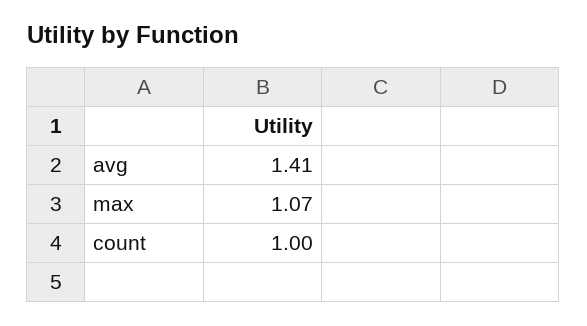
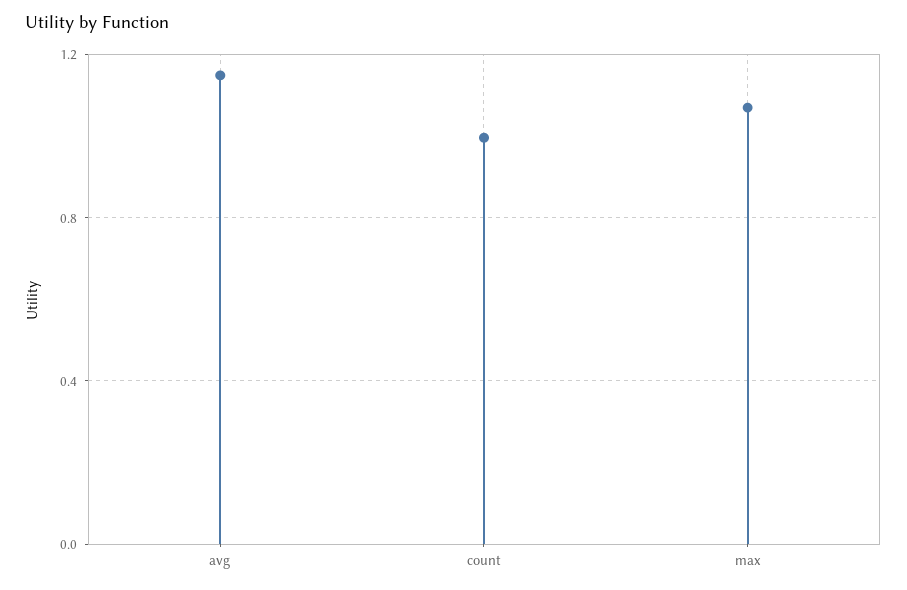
avg: 1.41 -> 1.15

